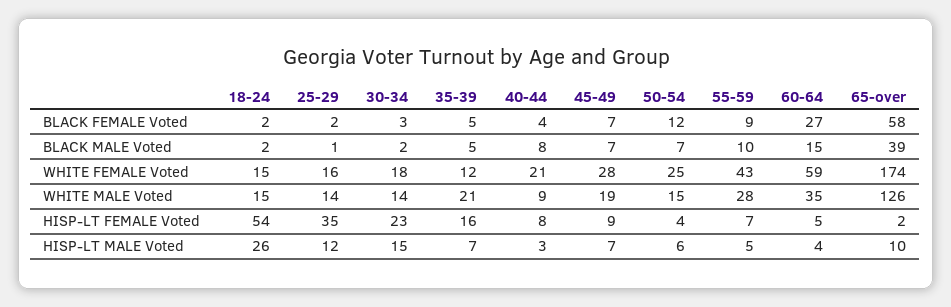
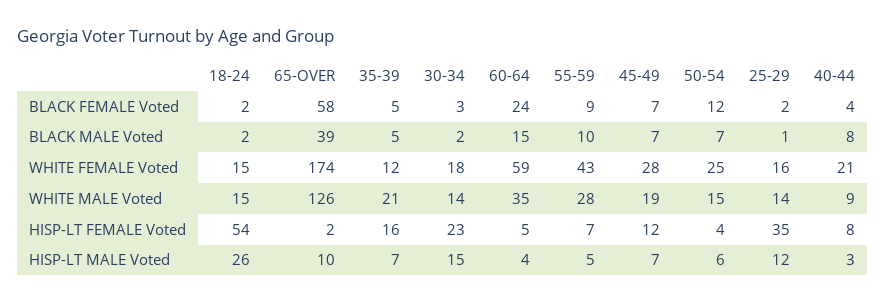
60-64, BLACK FEMALE Voted: 27 -> 24
45-49, HISP-LT FEMALE Voted: 9 -> 12

